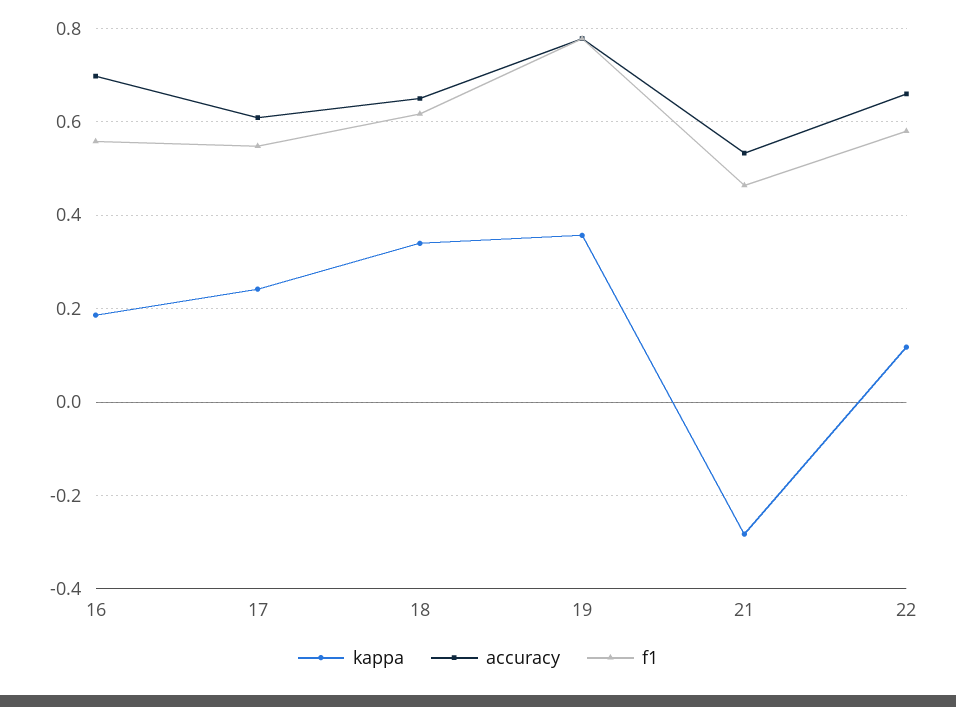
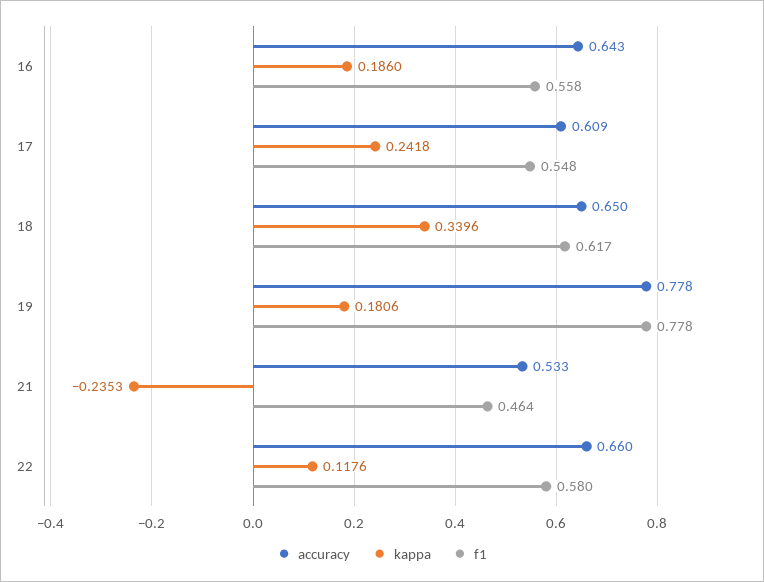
accuracy, 16: 0.7 -> 0.643
kappa, 19: 0.36 -> 0.1806
kappa, 21: -0.28 -> -0.2353

